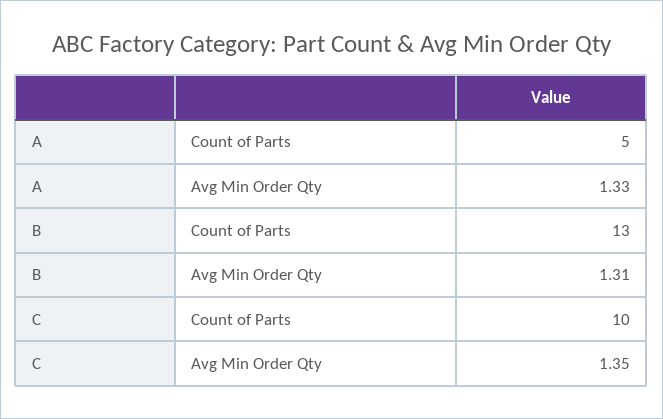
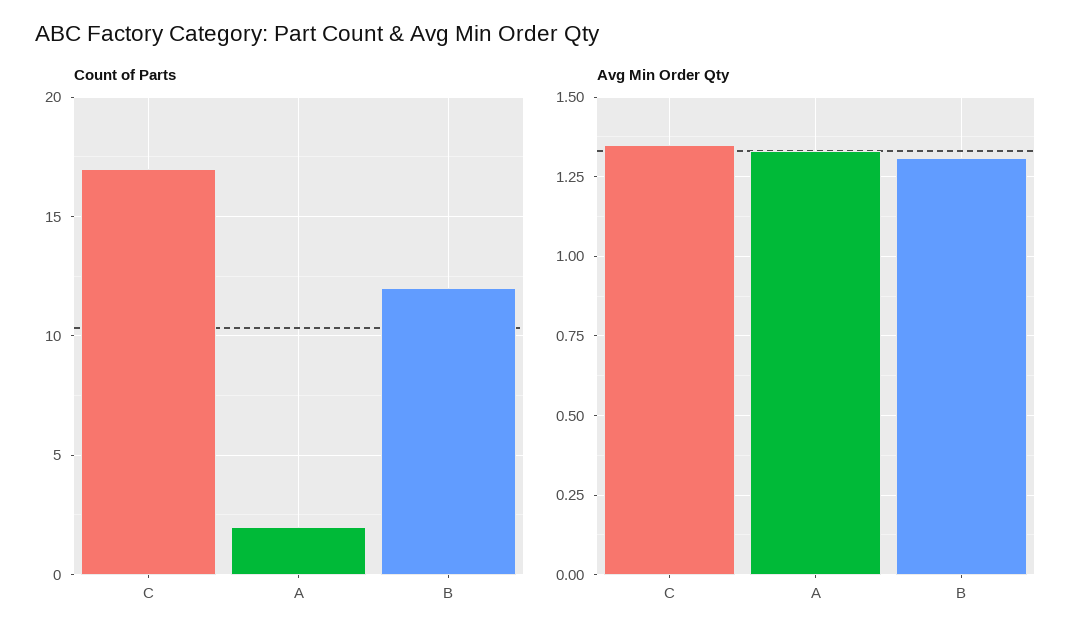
Count of Parts, A: 5 -> 2
Count of Parts, B: 13 -> 12
Count of Parts, C: 10 -> 17

